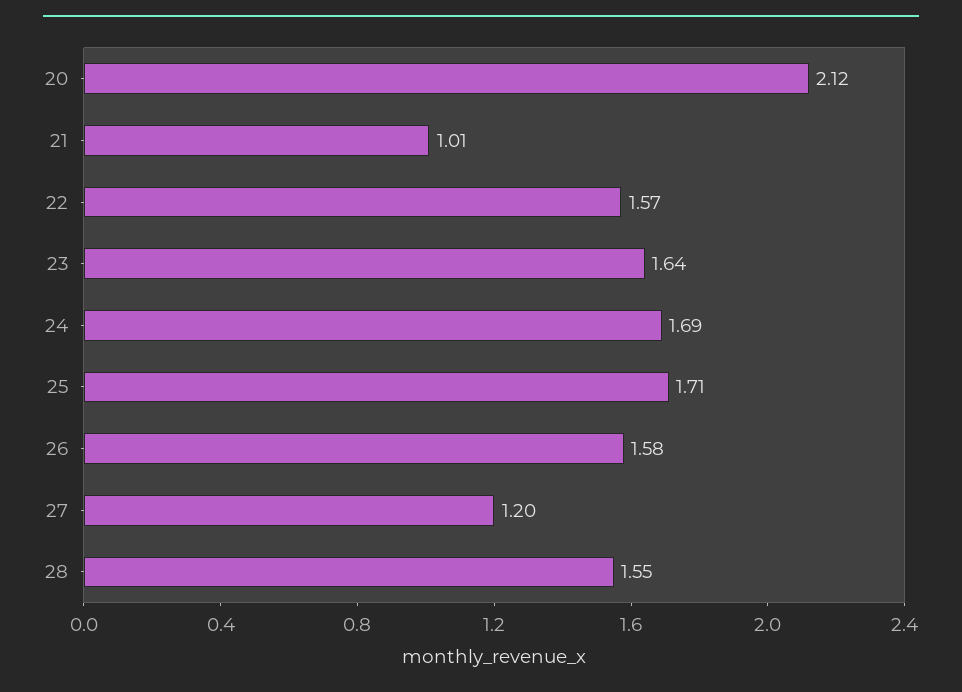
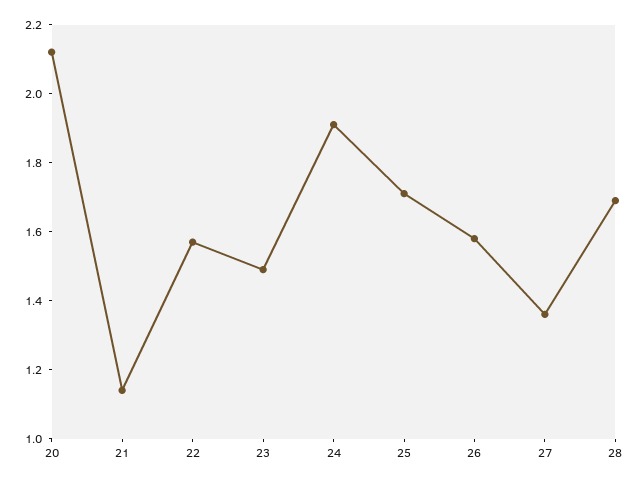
21: 1.01 -> 1.15
23: 1.64 -> 1.5
24: 1.69 -> 1.9
27: 1.2 -> 1.35
28: 1.55 -> 1.7

